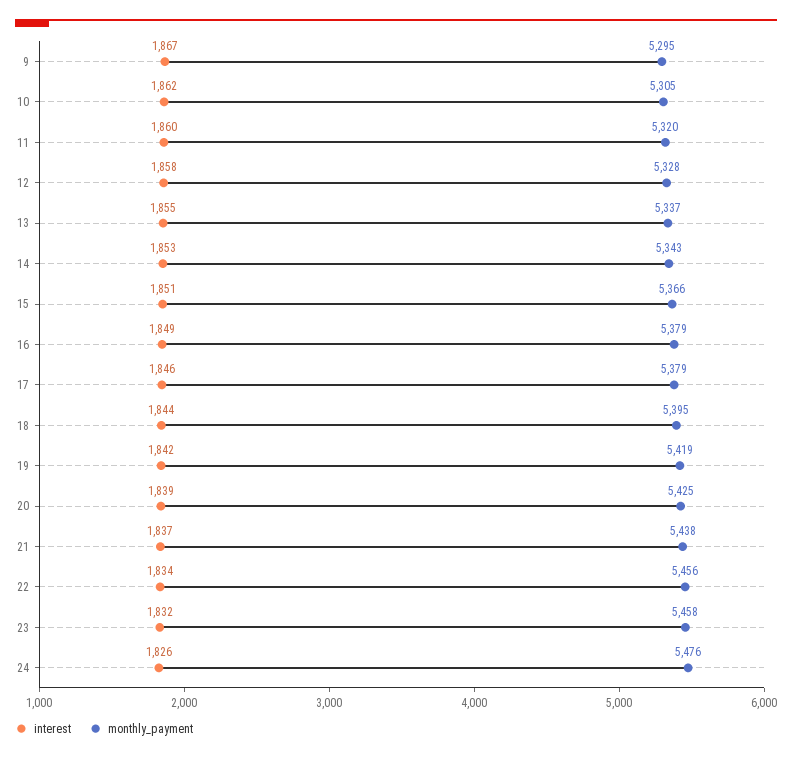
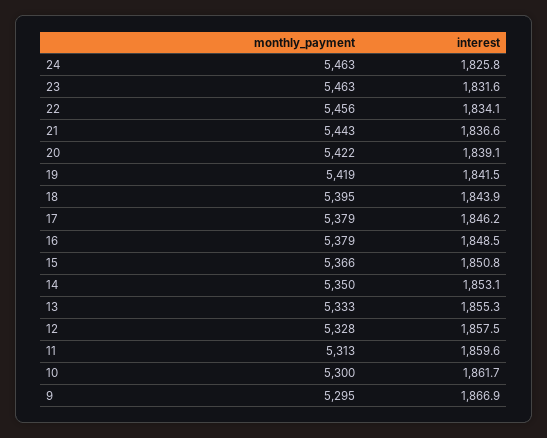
monthly_payment, 10: 5305 -> 5300
monthly_payment, 11: 5320 -> 5313
monthly_payment, 13: 5337 -> 5333
monthly_payment, 14: 5343 -> 5350
monthly_payment, 20: 5425 -> 5422
monthly_payment, 21: 5438 -> 5443
monthly_payment, 23: 5458 -> 5463
monthly_payment, 24: 5476 -> 5463

